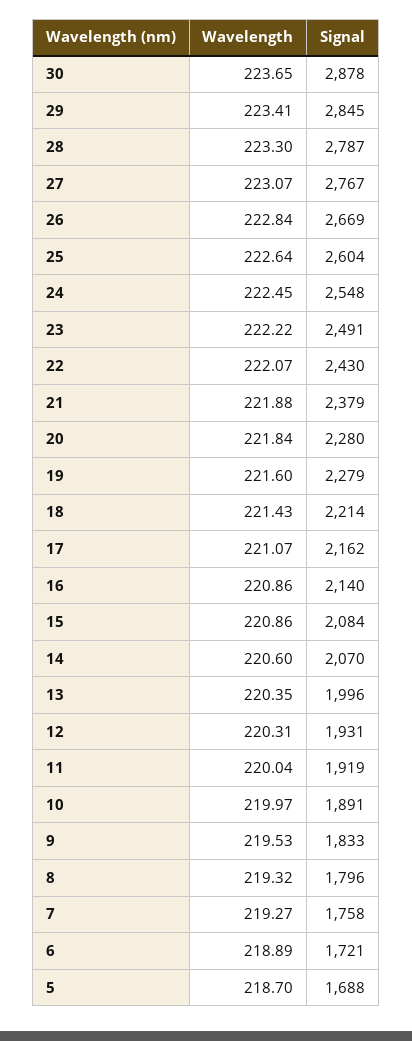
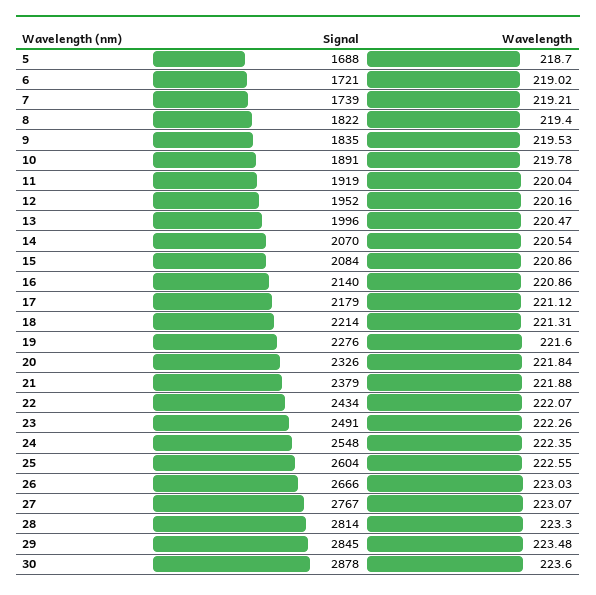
Wavelength, 30: 223.65 -> 223.6
Wavelength, 29: 223.41 -> 223.48
Signal, 28: 2787 -> 2814
Wavelength, 26: 222.84 -> 223.03
Signal, 26: 2669 -> 2666
Wavelength, 25: 222.64 -> 222.55
Wavelength, 24: 222.45 -> 222.35
Wavelength, 23: 222.22 -> 222.26
Signal, 22: 2430 -> 2434
Signal, 20: 2280 -> 2326
Signal, 19: 2279 -> 2276
Wavelength, 18: 221.43 -> 221.31
Wavelength, 17: 221.07 -> 221.12
Signal, 17: 2162 -> 2179
Wavelength, 14: 220.6 -> 220.54
Wavelength, 13: 220.35 -> 220.47
Wavelength, 12: 220.31 -> 220.16
Signal, 12: 1931 -> 1952
Wavelength, 10: 219.97 -> 219.78
Signal, 9: 1833 -> 1835
Wavelength, 8: 219.32 -> 219.4
Signal, 8: 1796 -> 1822
Wavelength, 7: 219.27 -> 219.21
Signal, 7: 1758 -> 1739
Wavelength, 6: 218.89 -> 219.02

